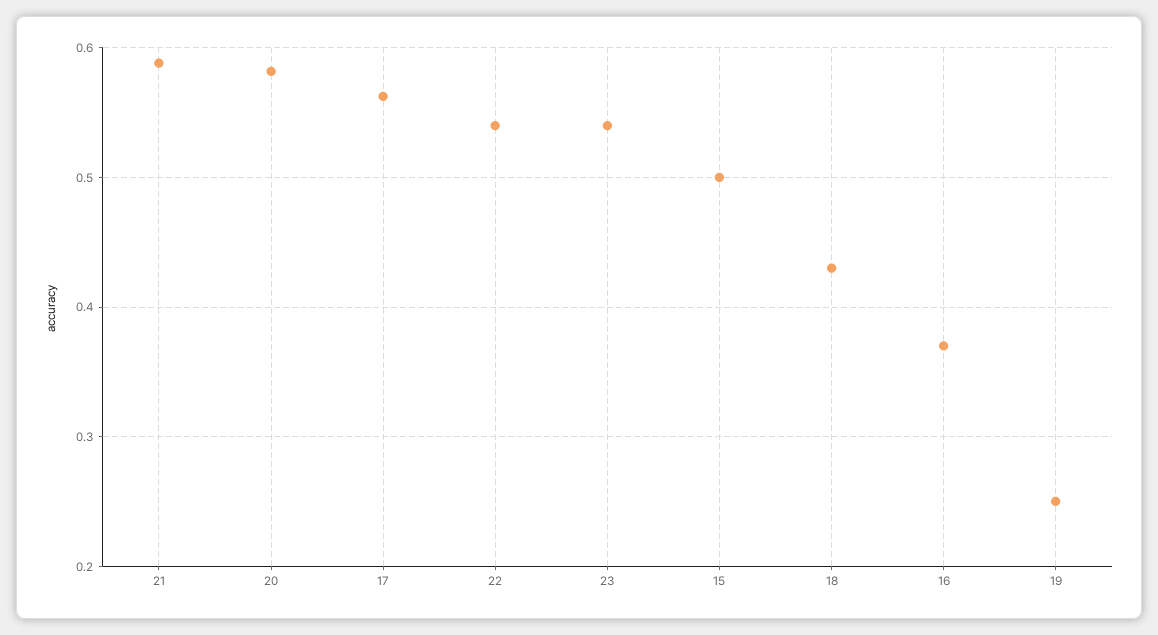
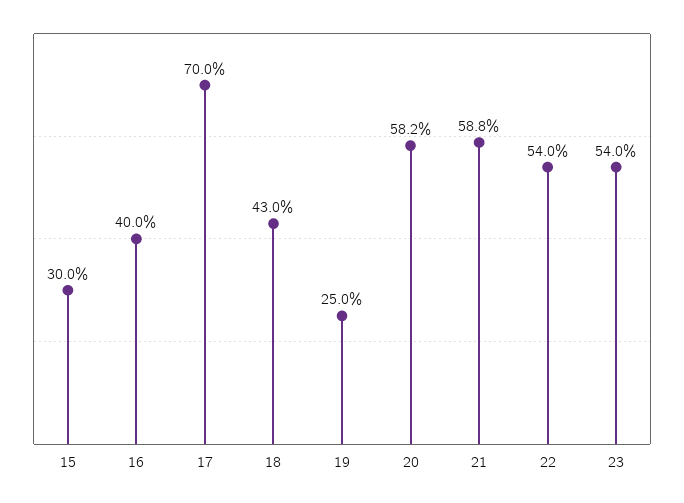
17: 0.56 -> 0.7
15: 0.5 -> 0.3
16: 0.37 -> 0.4

